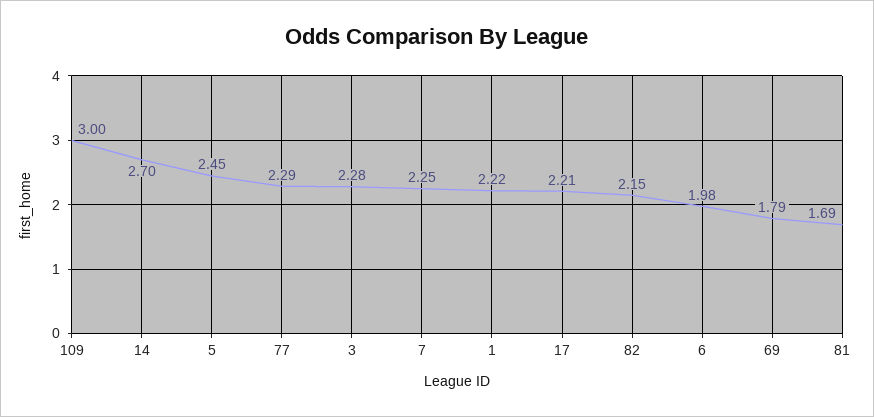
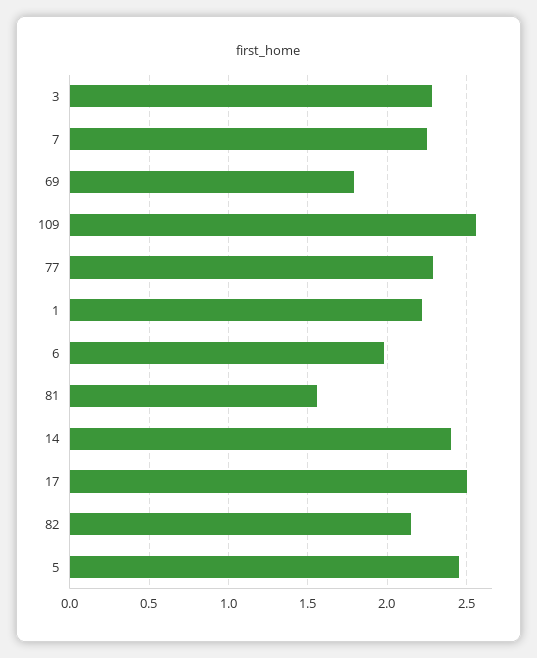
109: 3 -> 2.55
14: 2.7 -> 2.4
17: 2.21 -> 2.5
81: 1.69 -> 1.55

